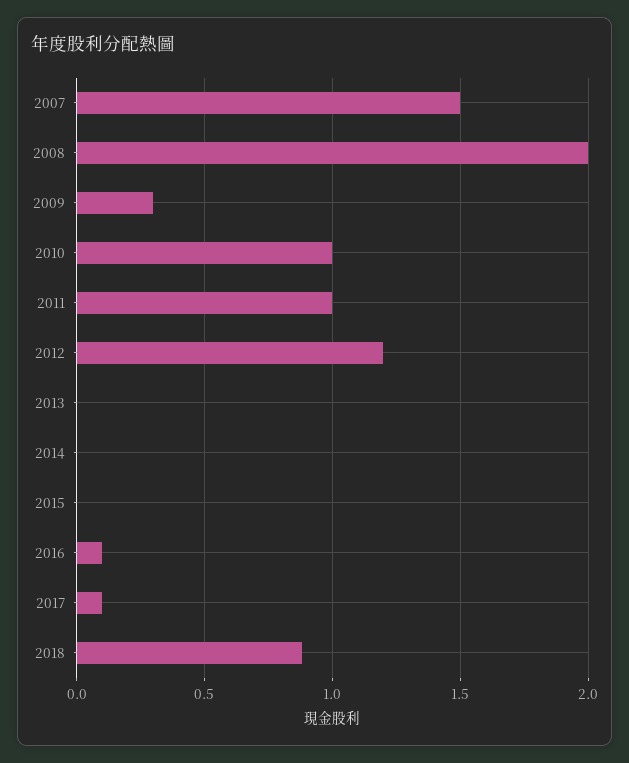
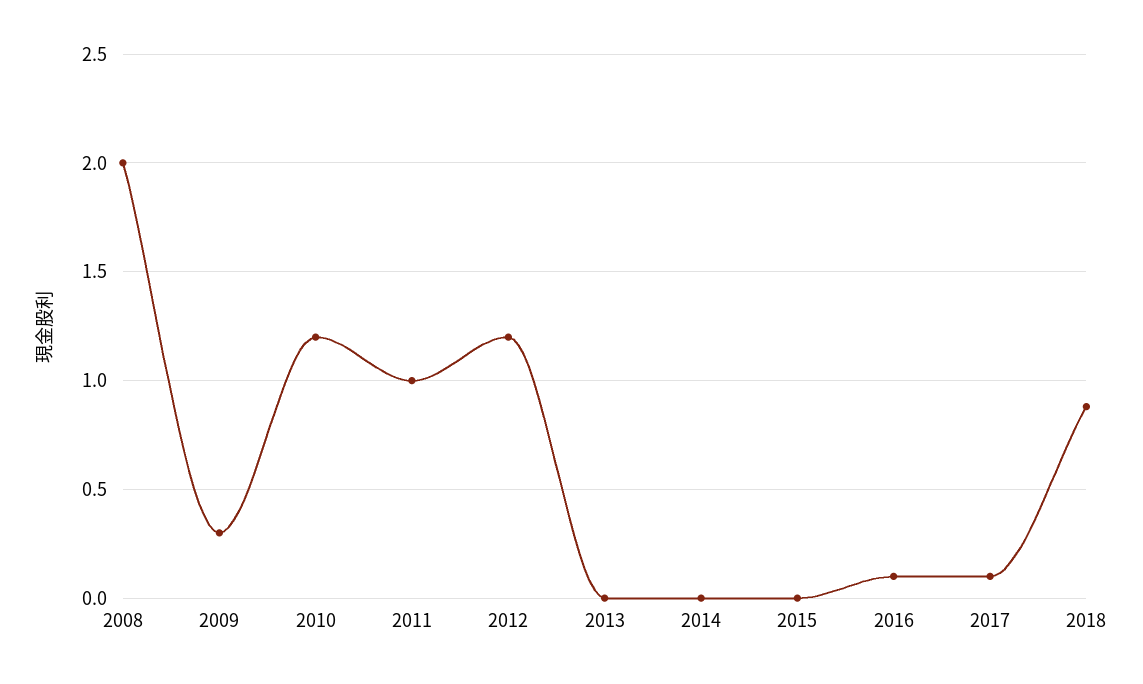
2007: 1.5 -> none
2010: 1 -> 1.2

